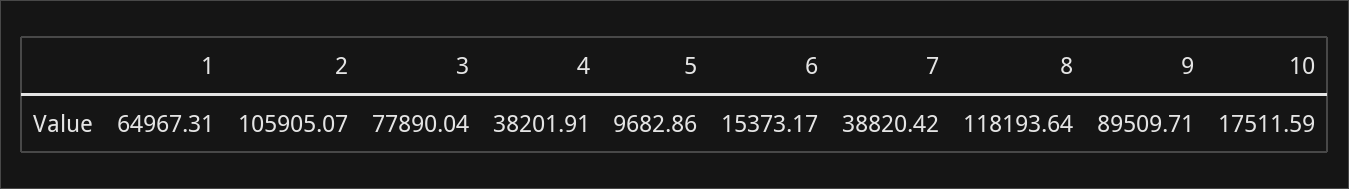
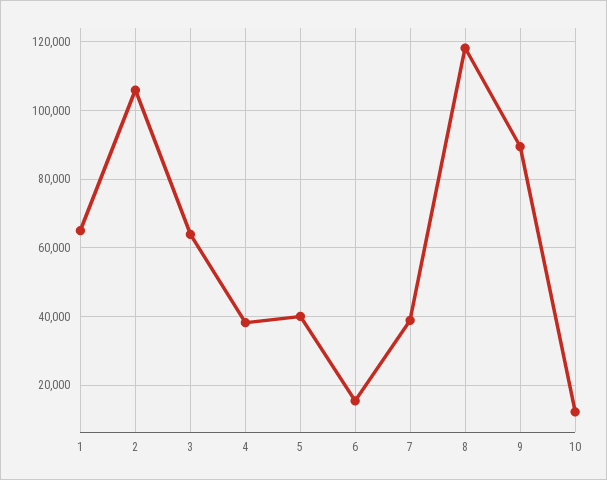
3: 77890.04 -> 64000
5: 9682.86 -> 40000
10: 17511.59 -> 12000

